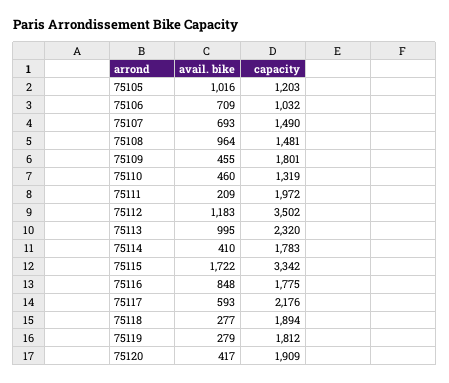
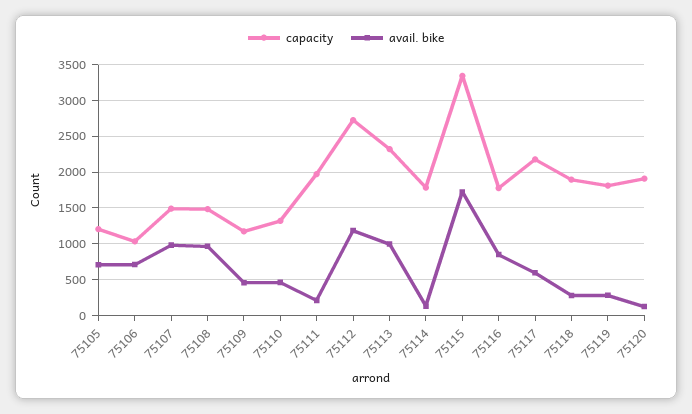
avail. bike, 75105: 1016 -> 700
avail. bike, 75107: 693 -> 1000
capacity, 75109: 1801 -> 1200
capacity, 75112: 3502 -> 2700
avail. bike, 75114: 410 -> 100
avail. bike, 75120: 417 -> 100

